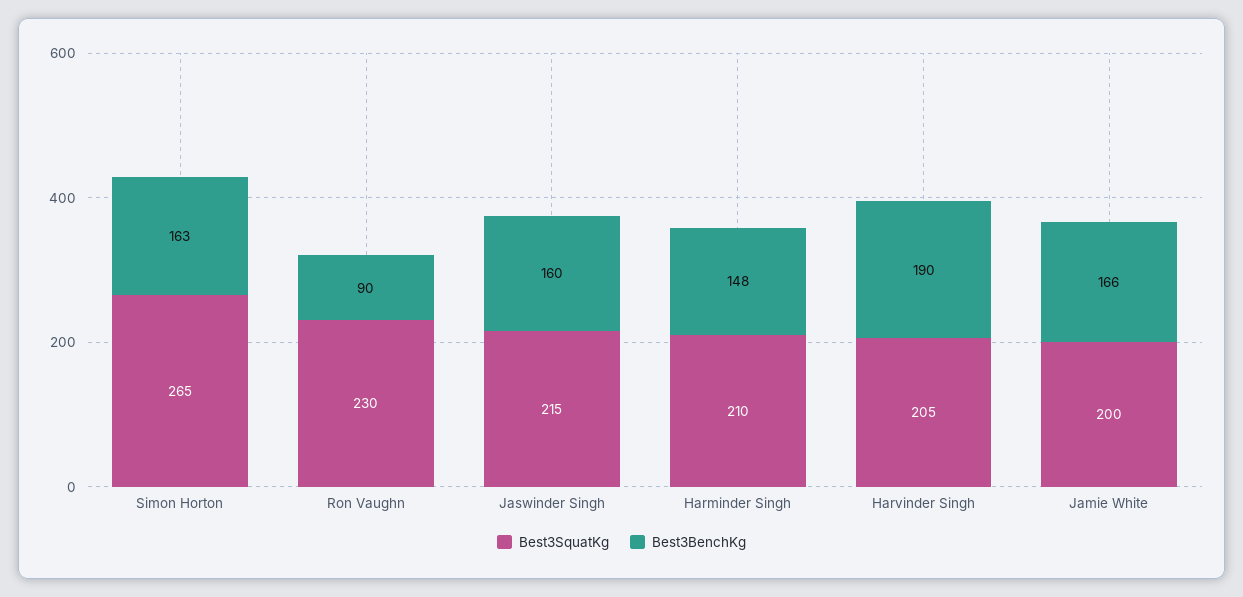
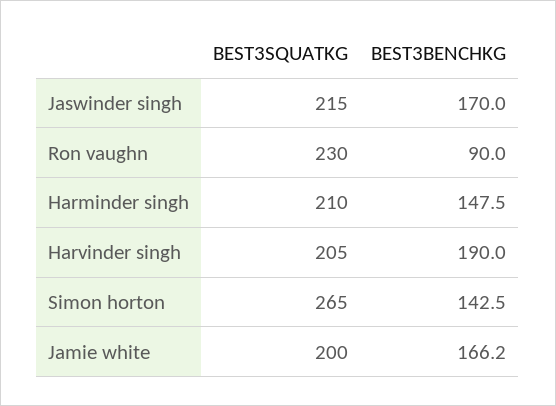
Best3BenchKg, Simon Horton: 163 -> 142.5
Best3BenchKg, Jaswinder Singh: 160 -> 170

